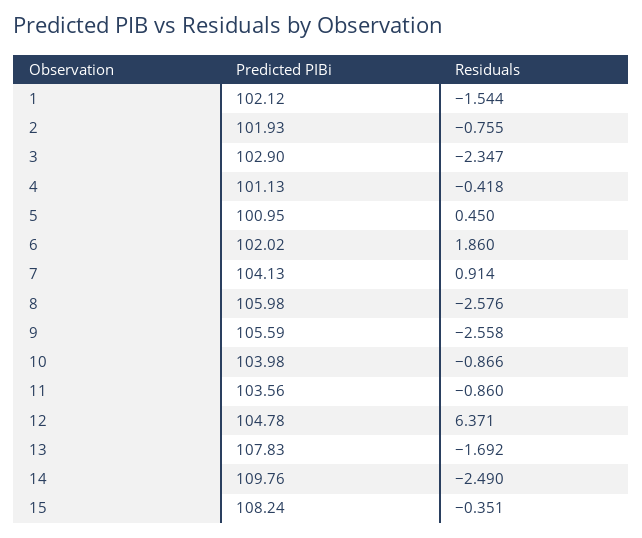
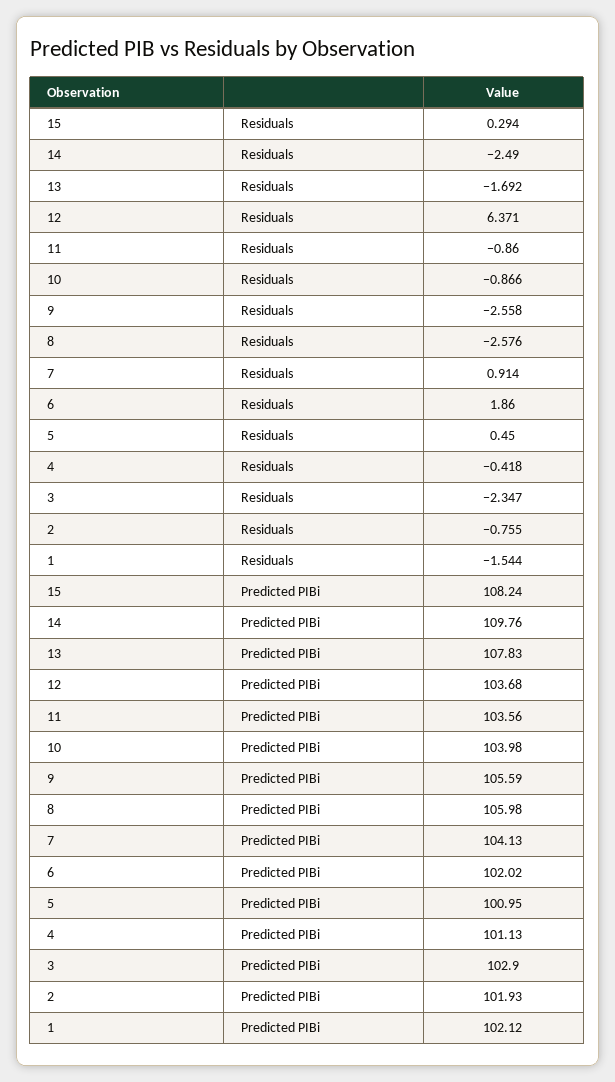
Predicted PIBi, 12: 104.78 -> 103.68
Residuals, 15: -0.351 -> 0.294

